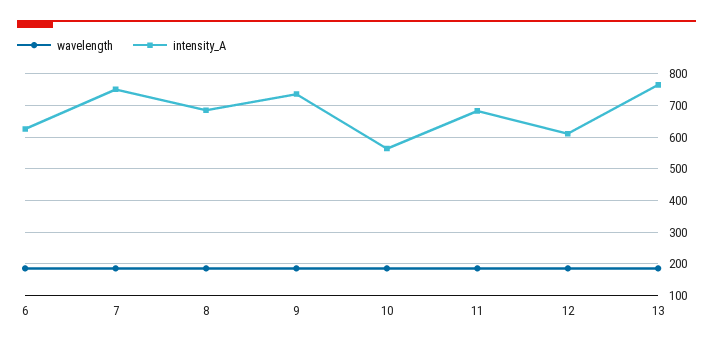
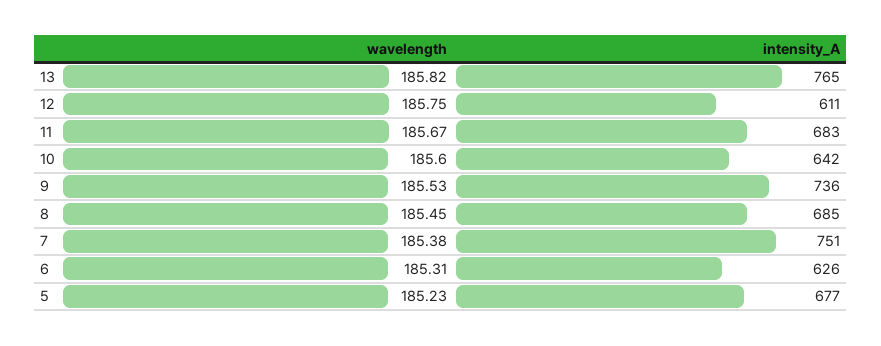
intensity_A, 10: 560 -> 642
wavelength, 5: none -> 185.23
intensity_A, 5: none -> 677

